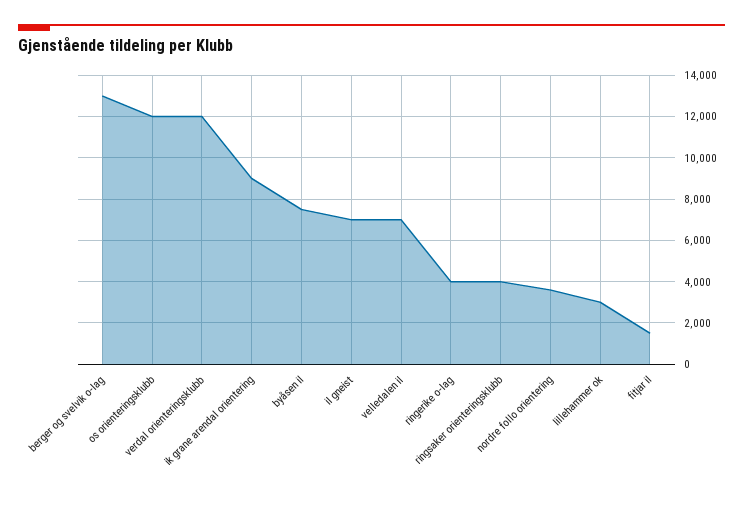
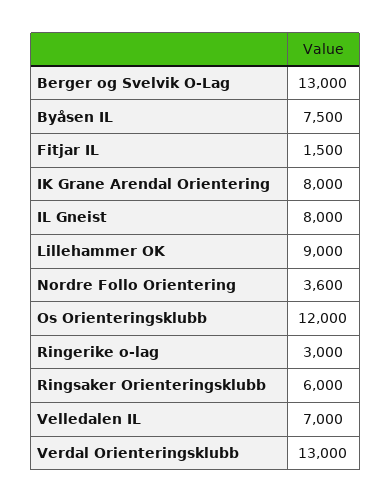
verdal orienteringsklubb: 12000 -> 13000
ik grane arendal orientering: 9000 -> 8000
il gneist: 7000 -> 8000
ringerike o-lag: 4000 -> 3000
ringsaker orienteringsklubb: 4000 -> 6000
lillehammer ok: 3000 -> 9000

